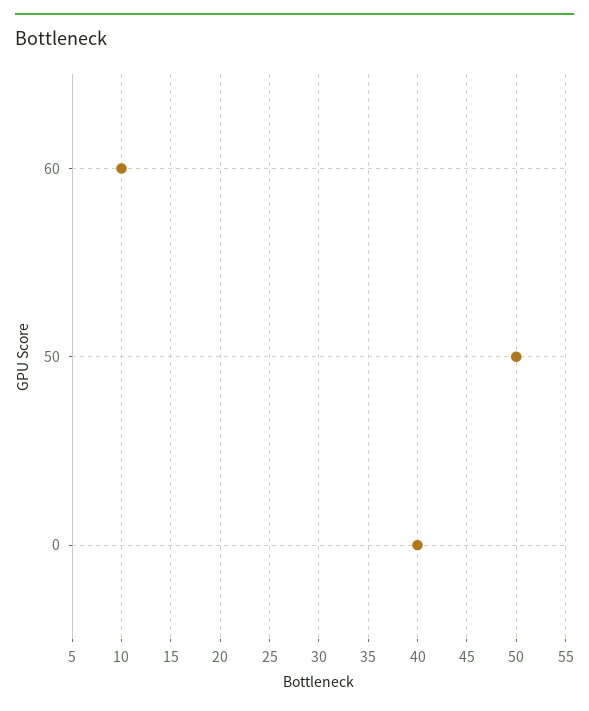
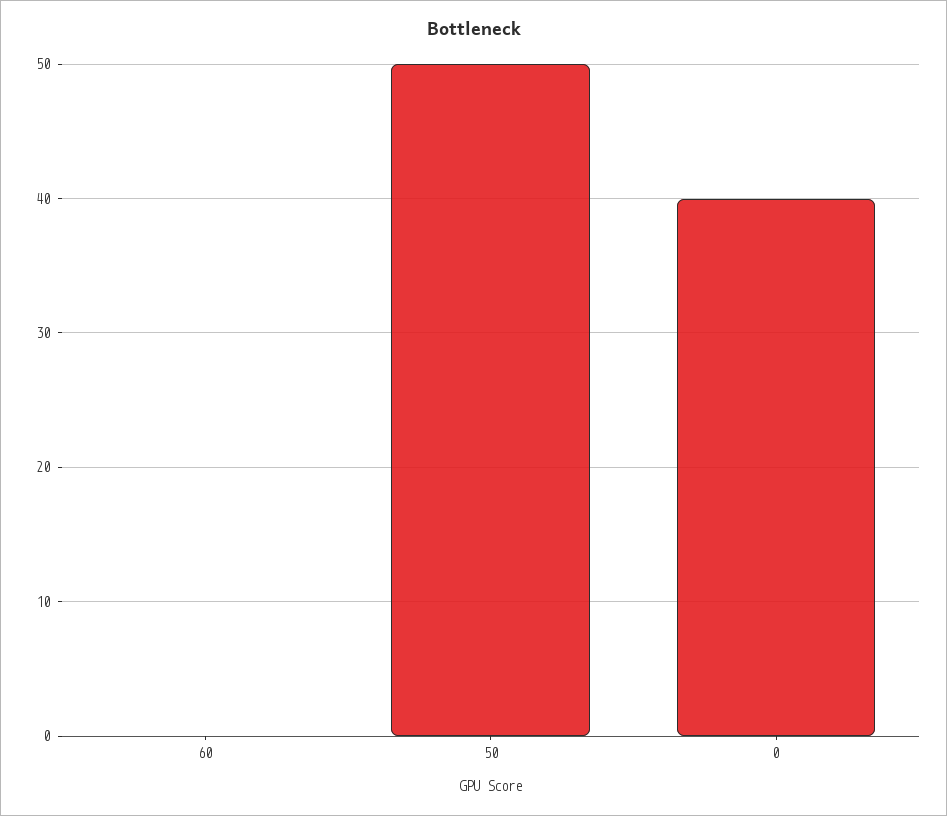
60: 10 -> 0

